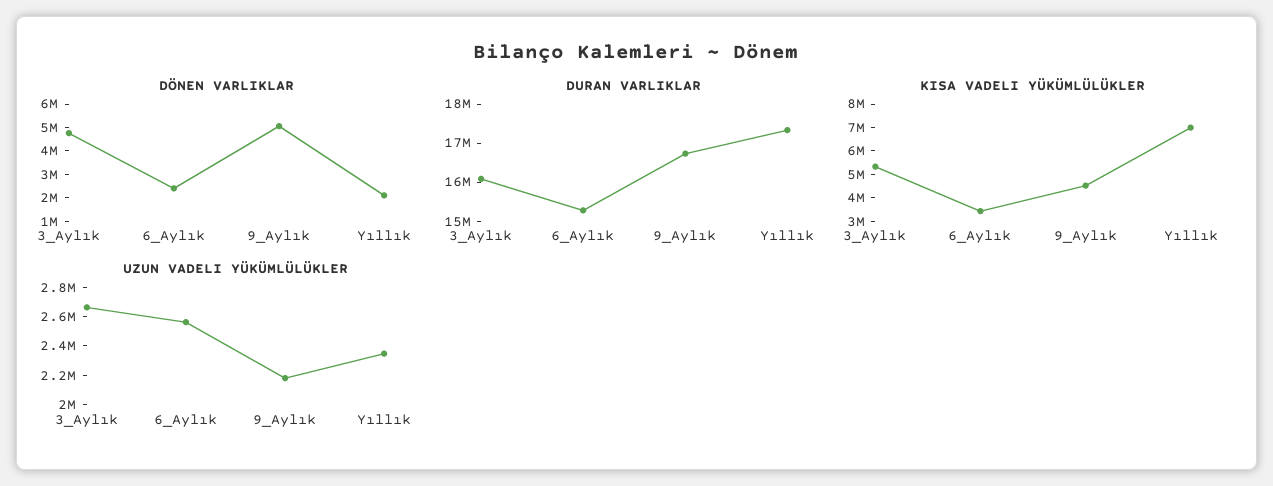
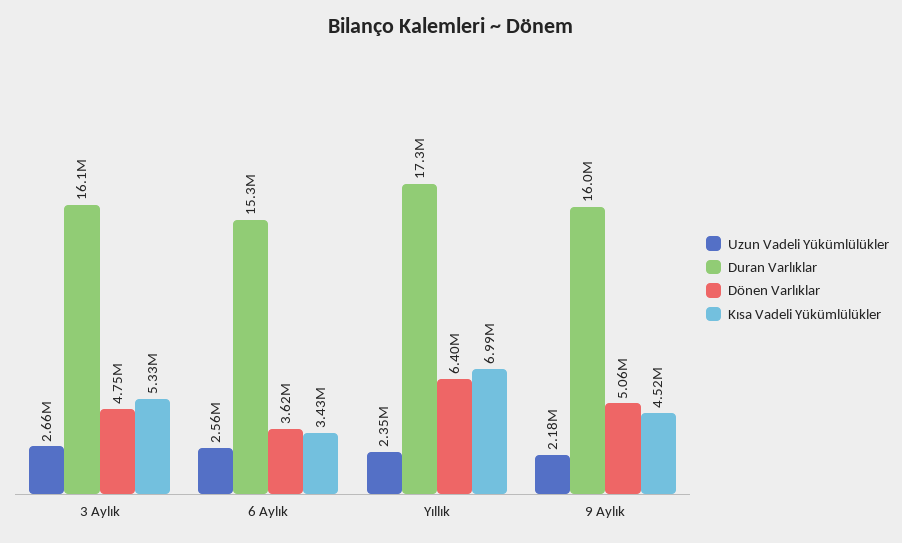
DÖNEN VARLIKLAR, 6_Aylık: 2500000 -> 3620000
DÖNEN VARLIKLAR, Yıllık: 2000000 -> 6400000
DURAN VARLIKLAR, 9_Aylık: 16750000 -> 16000000

